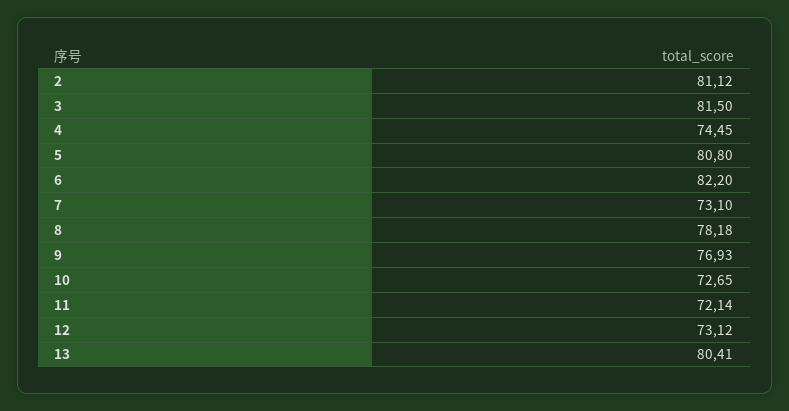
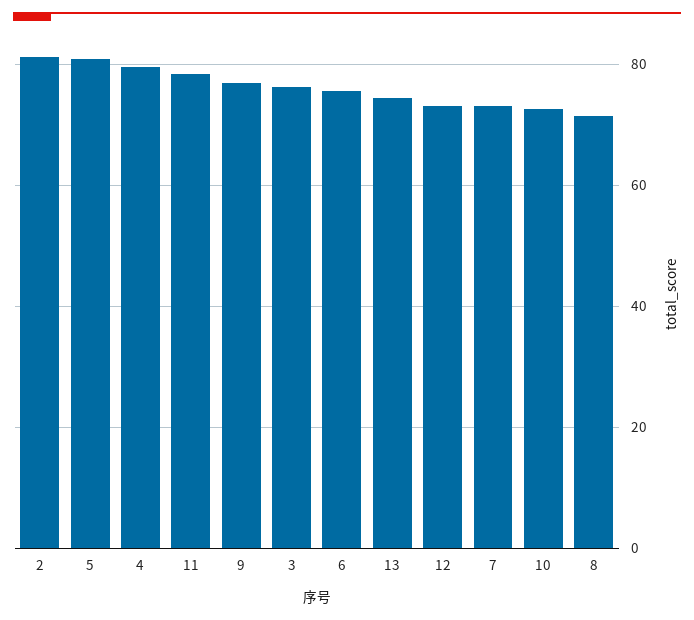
3: 81.5 -> 76
4: 74.45 -> 80
6: 82.2 -> 76
8: 78.18 -> 72
11: 72.14 -> 78
13: 80.41 -> 74

